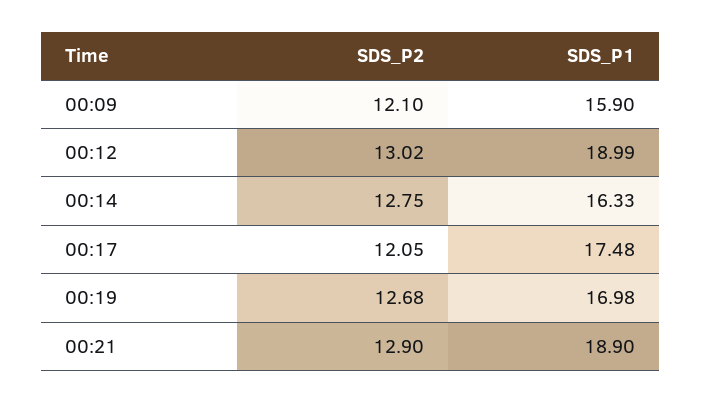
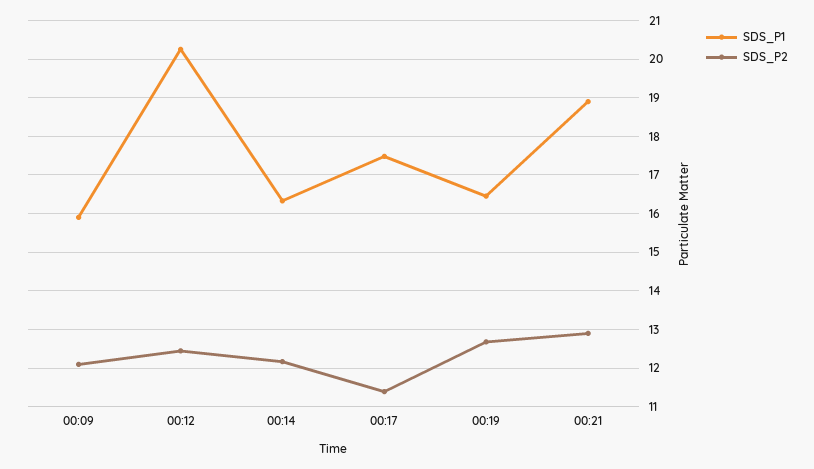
SDS_P2, 00:12: 13.02 -> 12.4
SDS_P1, 00:12: 18.99 -> 20.2
SDS_P2, 00:14: 12.75 -> 12.2
SDS_P2, 00:17: 12.05 -> 11.4
SDS_P1, 00:19: 16.98 -> 16.4

